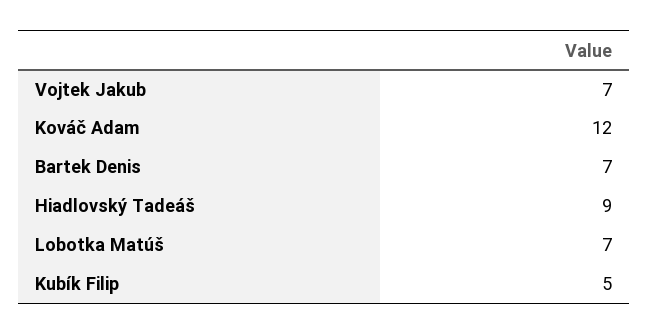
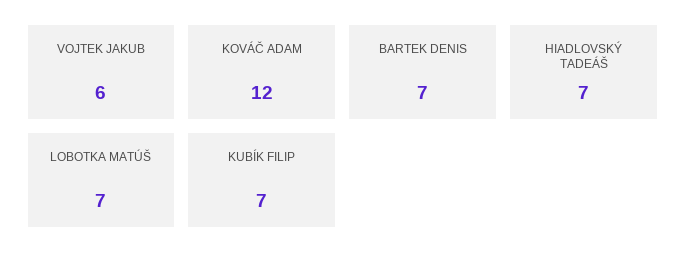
Vojtek Jakub: 7 -> 6
Hiadlovský Tadeáš: 9 -> 7
Kubík Filip: 5 -> 7

